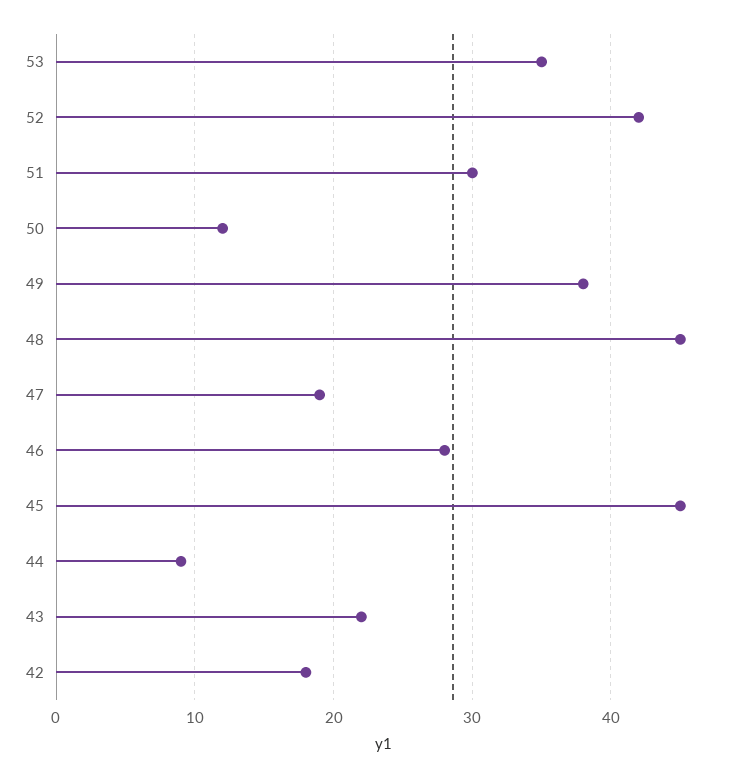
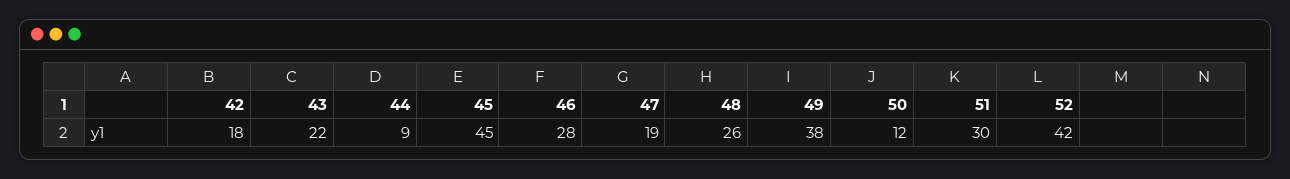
53: 35 -> none
48: 45 -> 26

